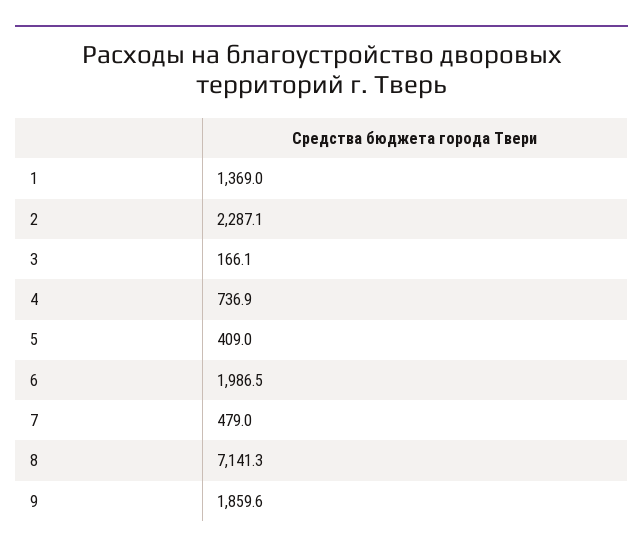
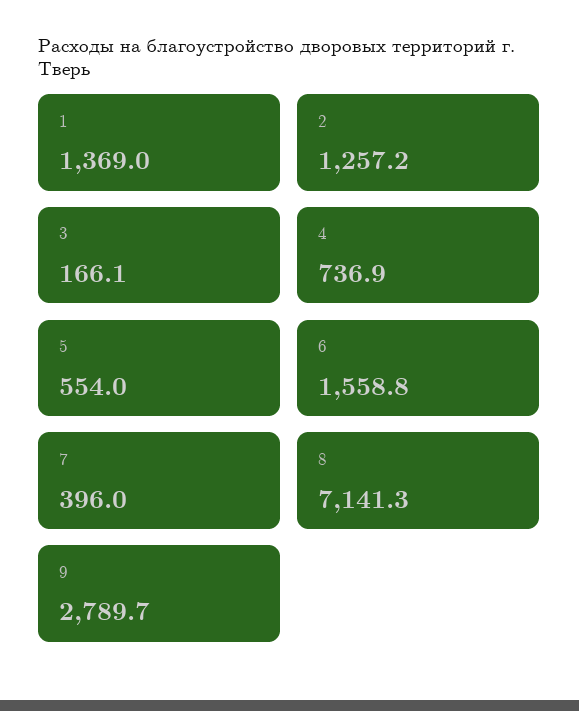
2: 2287.1 -> 1257.2
5: 409 -> 554
6: 1986.5 -> 1558.8
7: 479 -> 396
9: 1859.6 -> 2789.7

